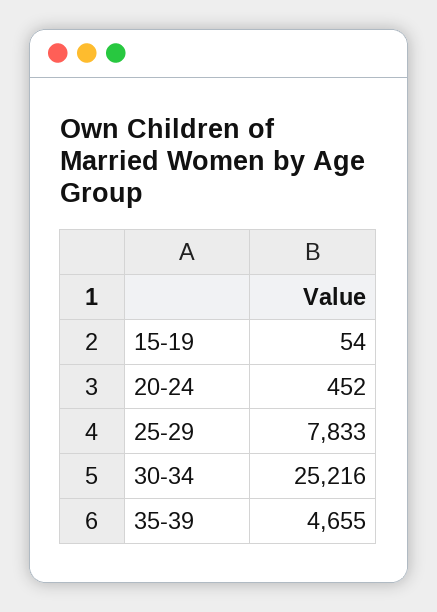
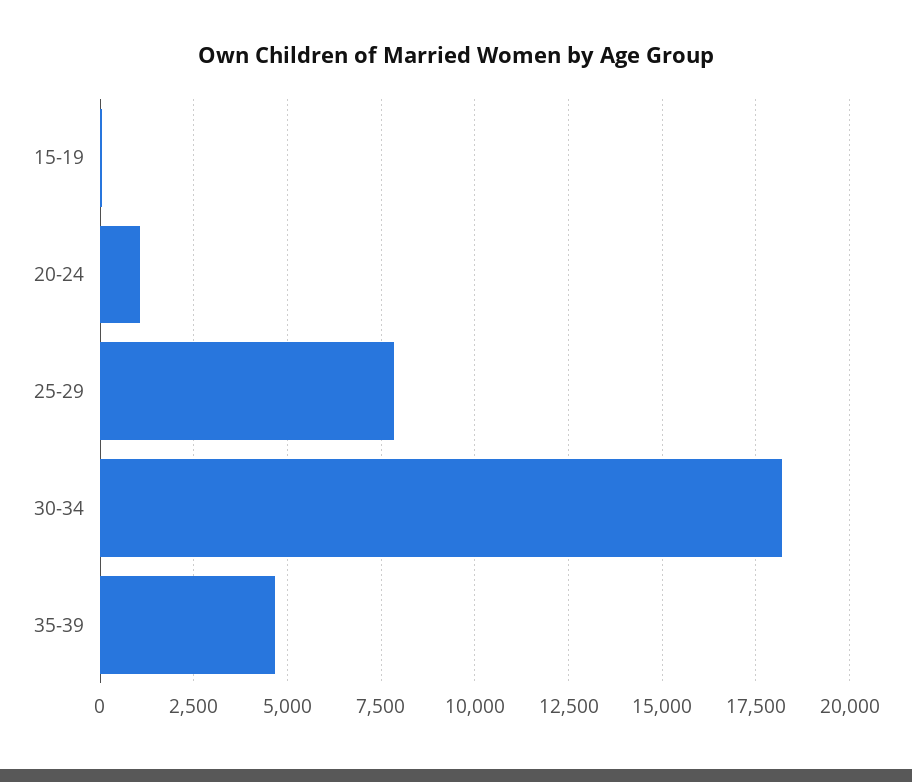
20-24: 452 -> 1000
30-34: 25216 -> 18250

